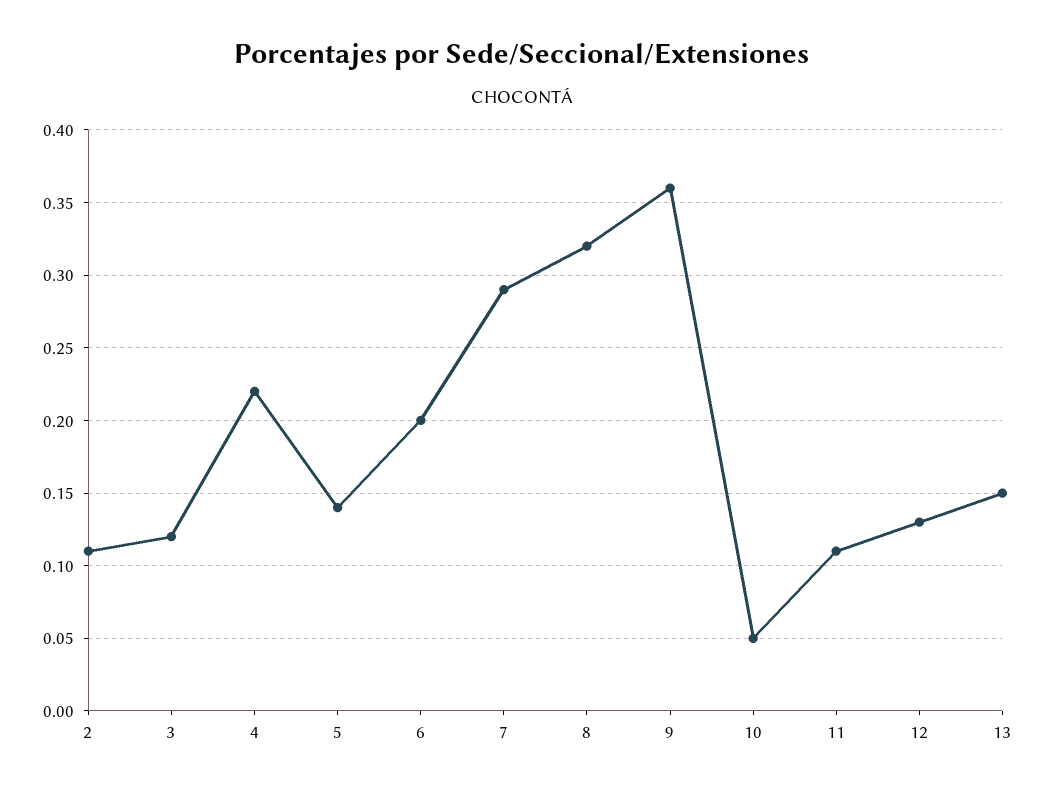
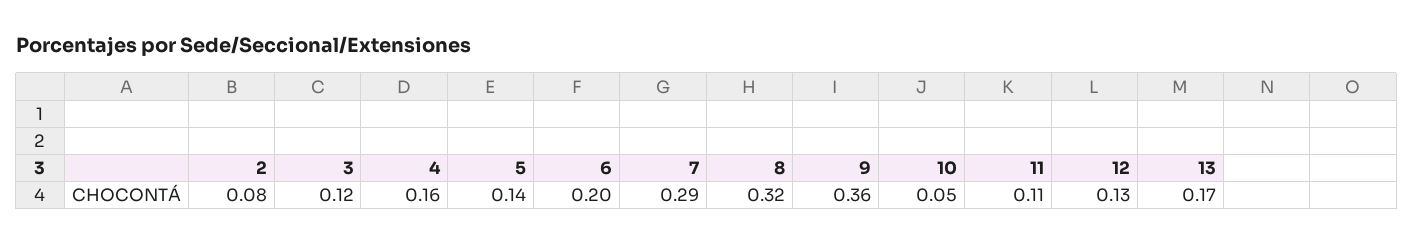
2: 0.11 -> 0.08
4: 0.22 -> 0.16
13: 0.15 -> 0.17

